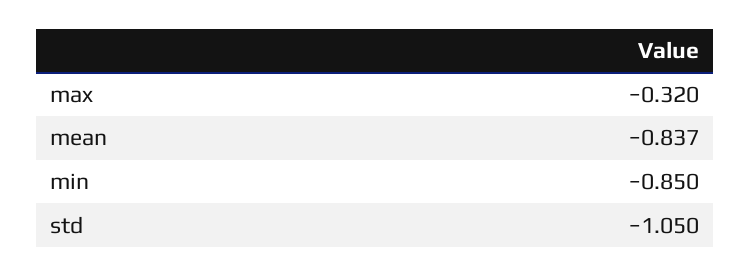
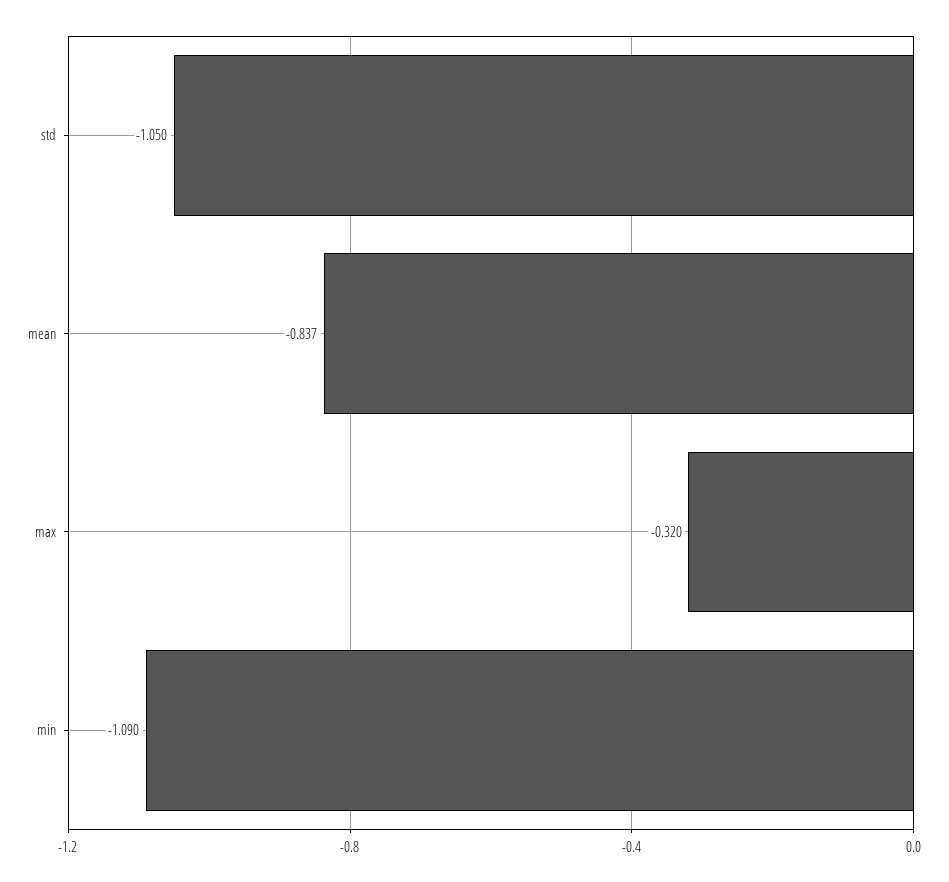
min: -0.85 -> -1.09

